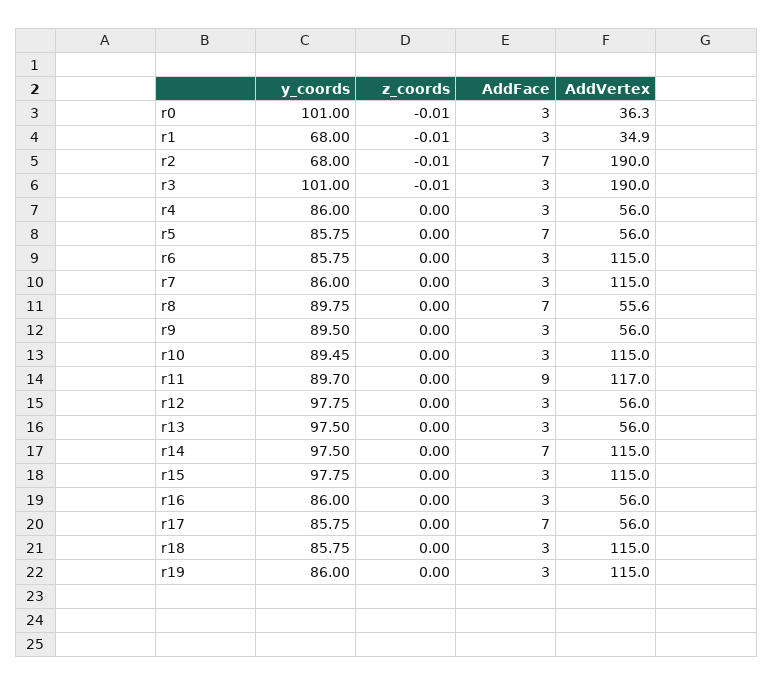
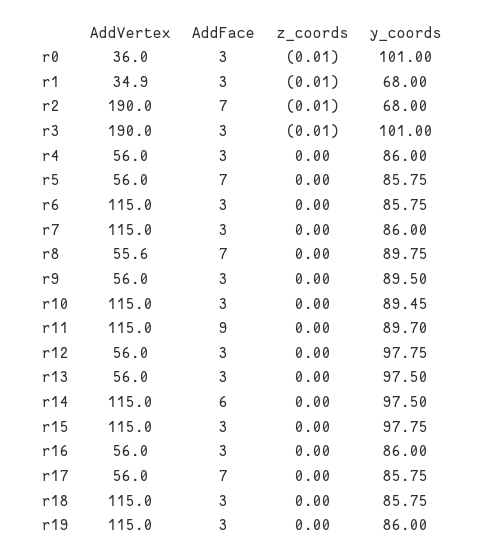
AddVertex, r0: 36.3 -> 36
AddVertex, r11: 117 -> 115
AddFace, r14: 7 -> 6

